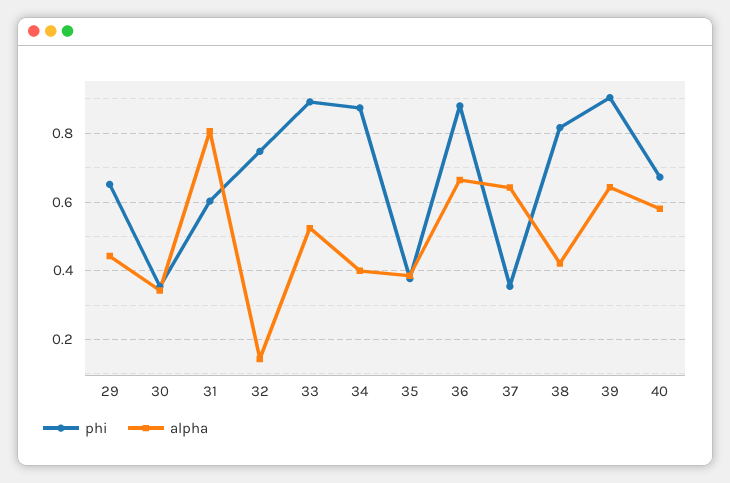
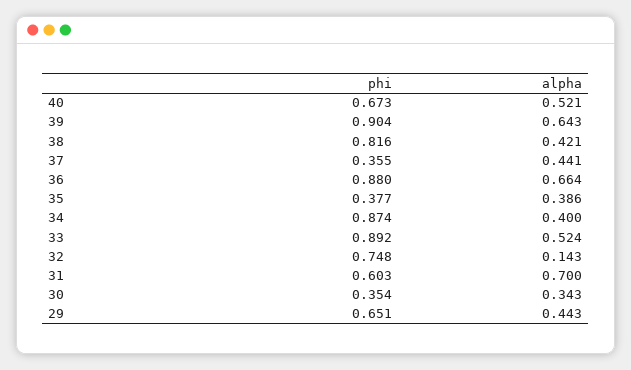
alpha, 31: 0.8 -> 0.7
alpha, 37: 0.64 -> 0.441
alpha, 40: 0.58 -> 0.521

